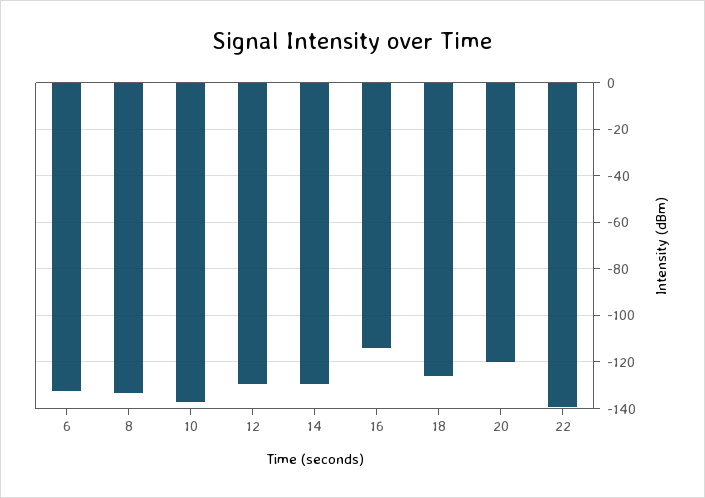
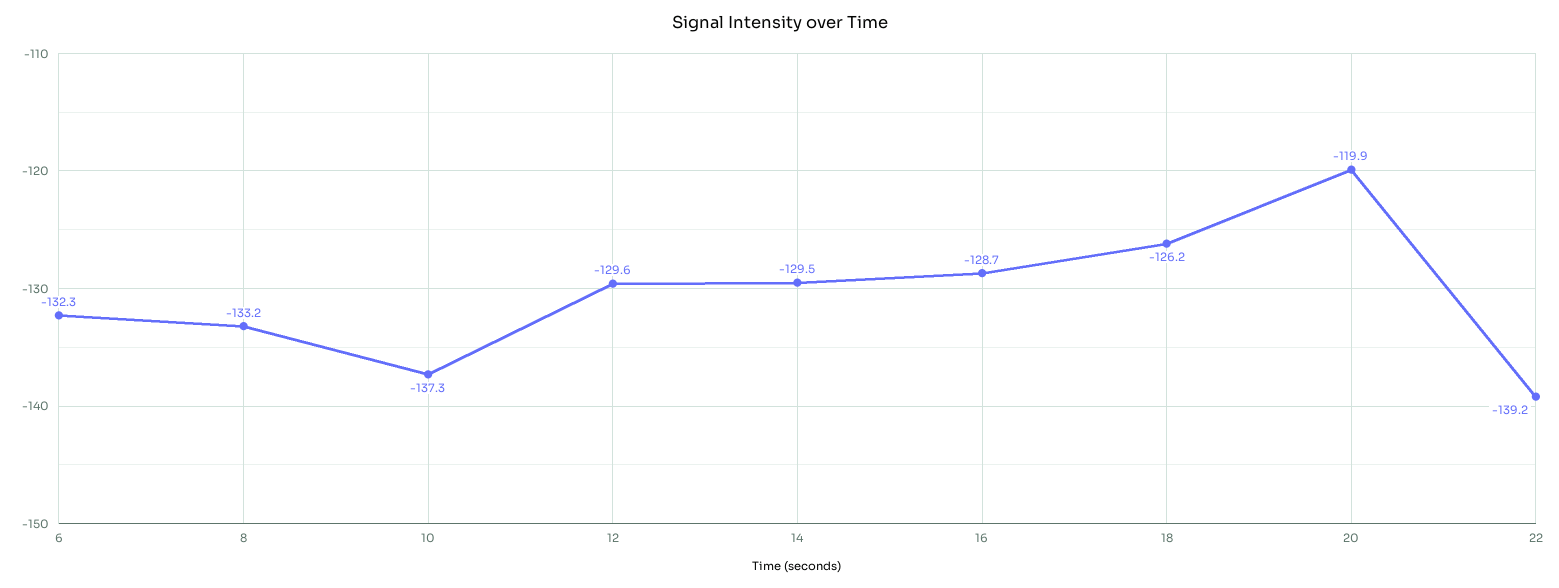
16: -115 -> -128.7

